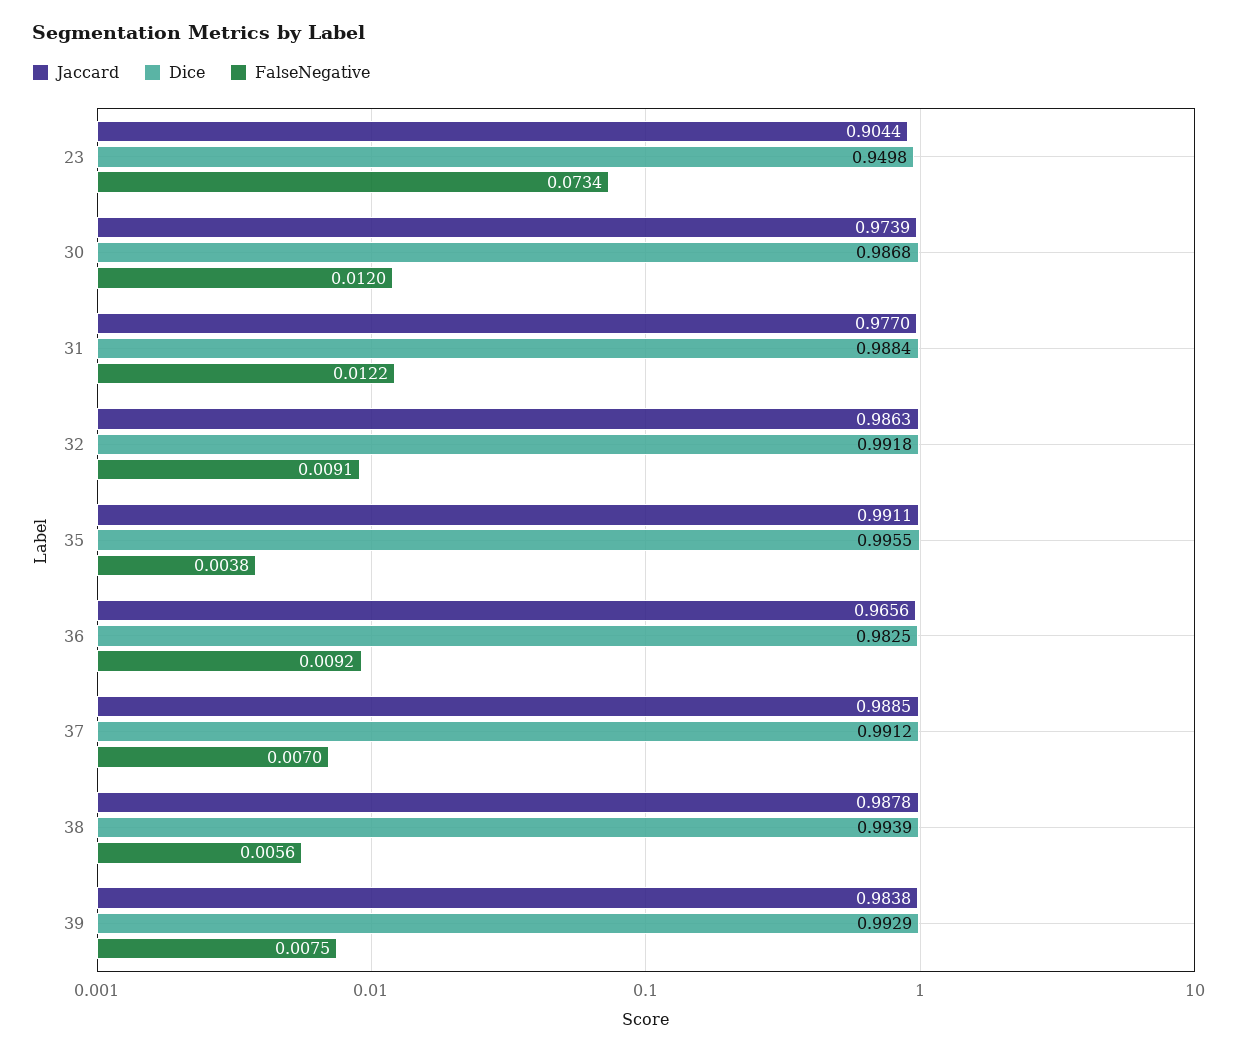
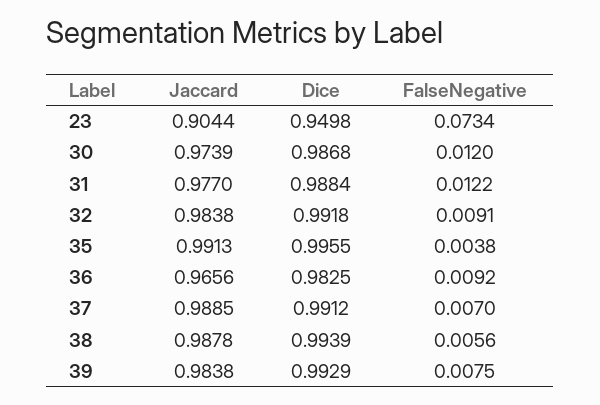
Jaccard, 32: 0.9863 -> 0.9838
Jaccard, 35: 0.9911 -> 0.9913

